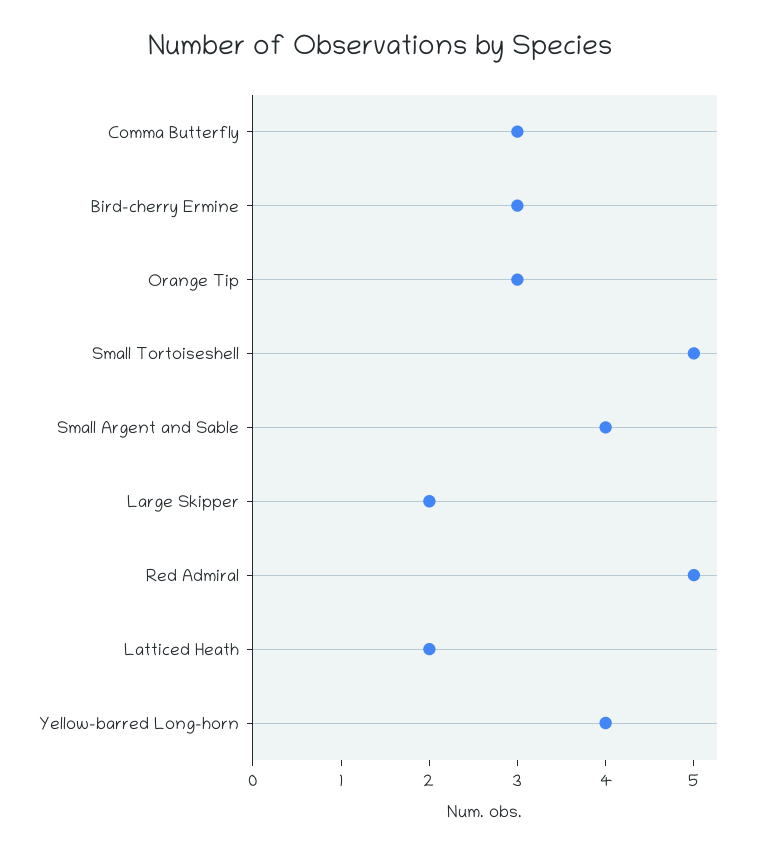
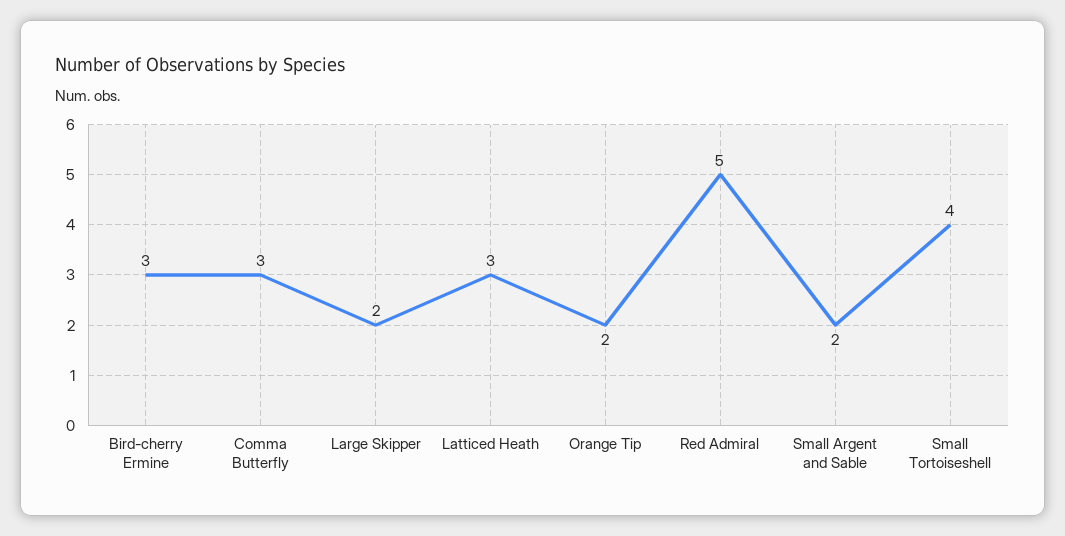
Orange Tip: 3 -> 2
Small Tortoiseshell: 5 -> 4
Small Argent and Sable: 4 -> 2
Latticed Heath: 2 -> 3
Yellow-barred Long-horn: 4 -> none

